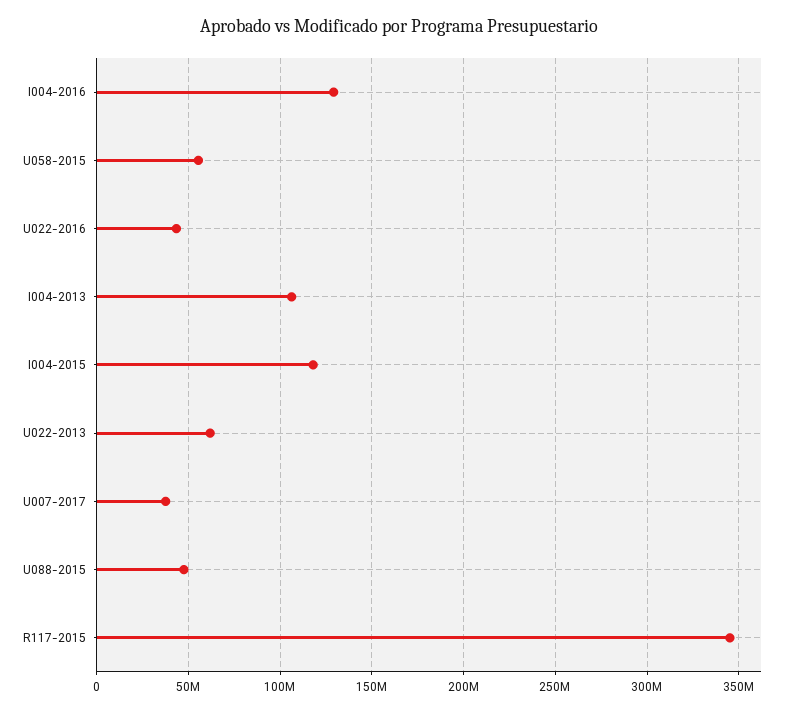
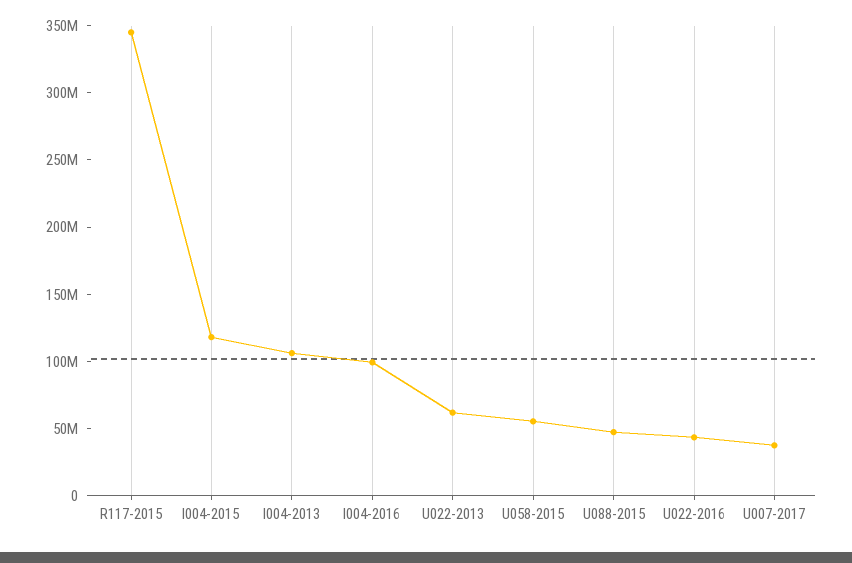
I004-2016: 130000000 -> 100000000

